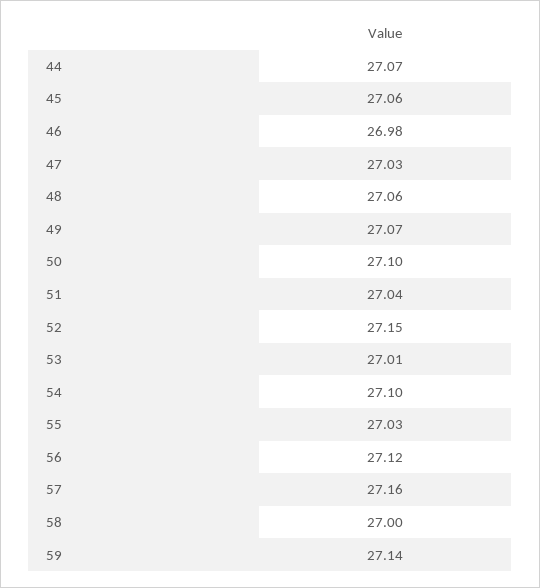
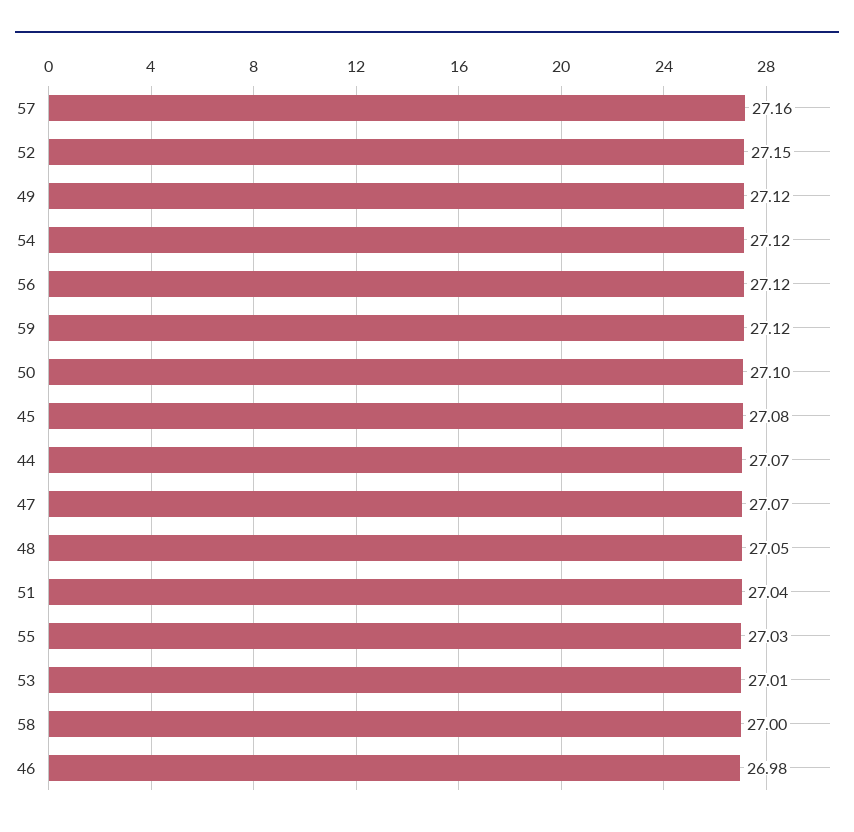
45: 27.06 -> 27.08
47: 27.03 -> 27.07
48: 27.06 -> 27.05
49: 27.07 -> 27.12
54: 27.1 -> 27.12
59: 27.14 -> 27.12

